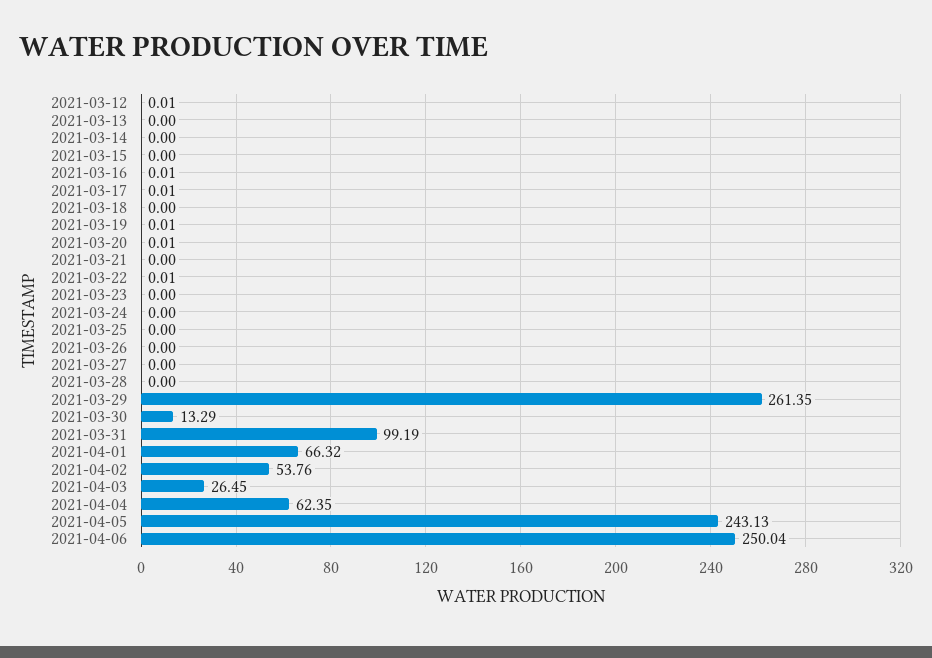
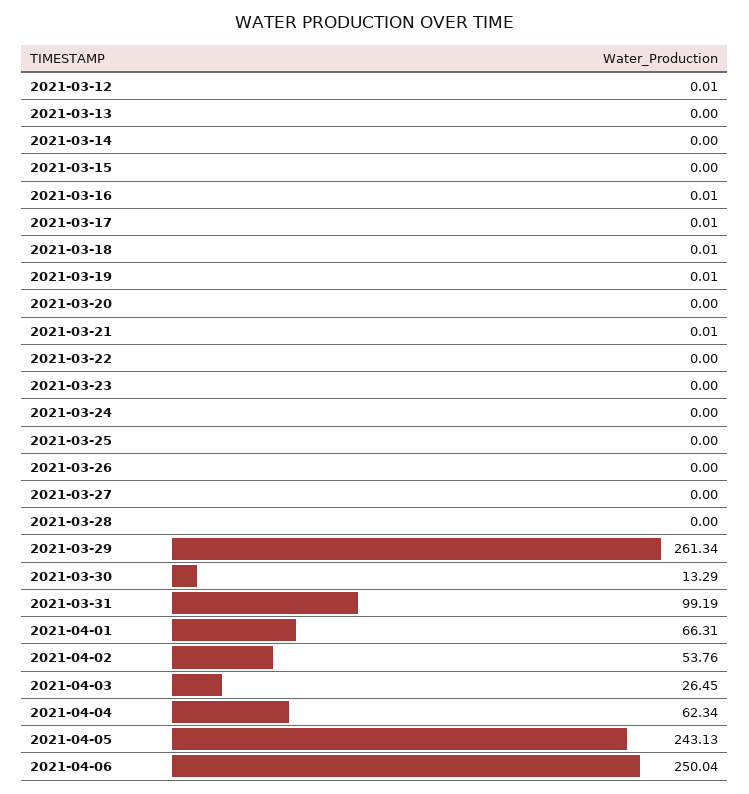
2021-03-18: 0 -> 0.01
2021-03-20: 0.01 -> 0
2021-03-21: 0 -> 0.01
2021-03-22: 0.01 -> 0
2021-03-29: 261.35 -> 261.34
2021-04-01: 66.32 -> 66.31
2021-04-04: 62.35 -> 62.34

